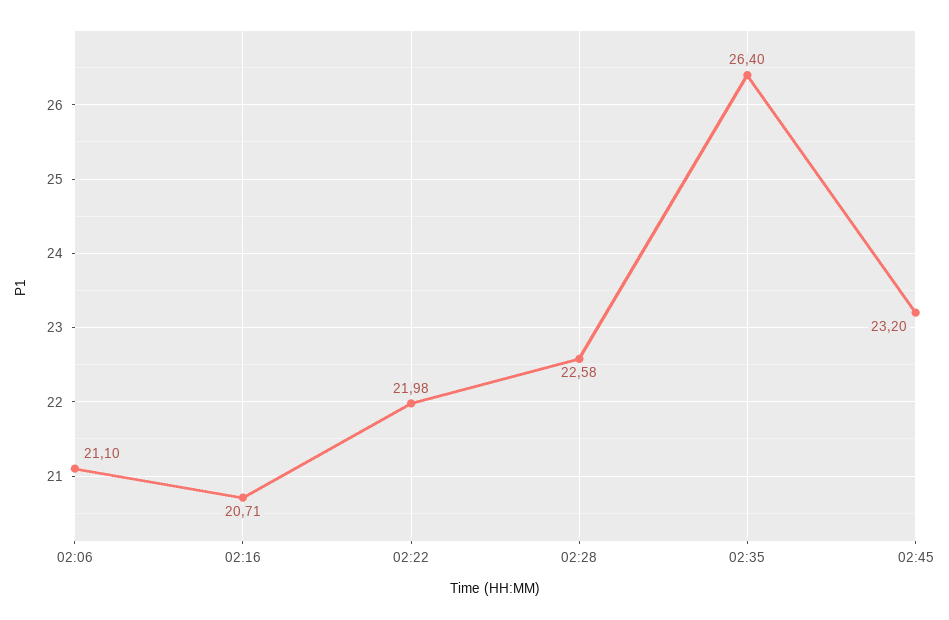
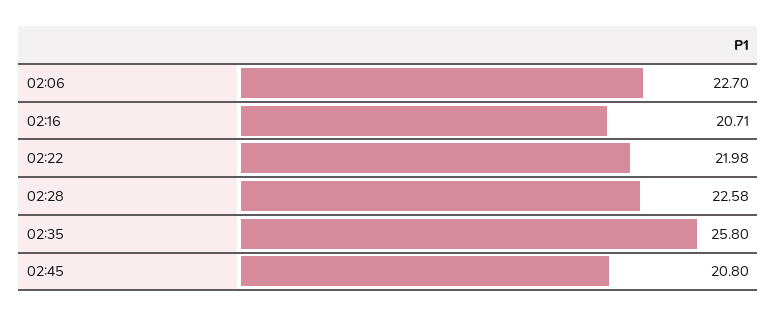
02:06: 21.1 -> 22.7
02:35: 26.4 -> 25.8
02:45: 23.2 -> 20.8

